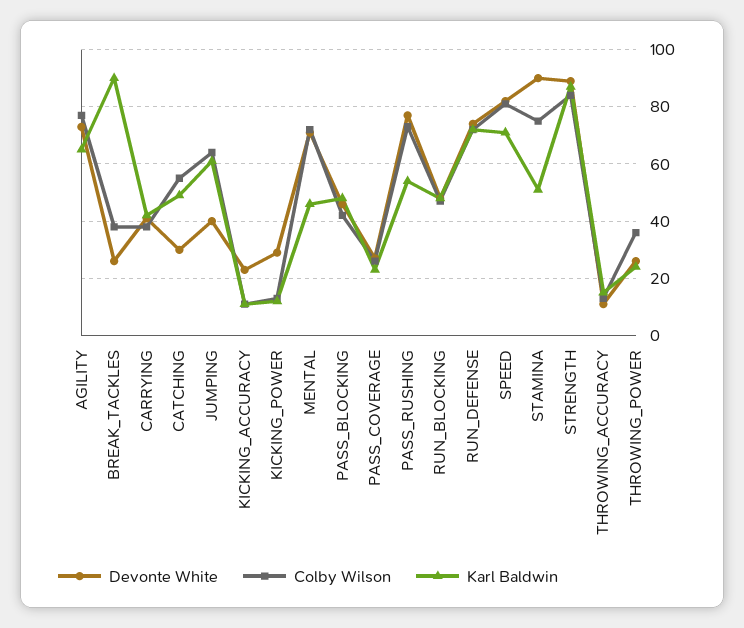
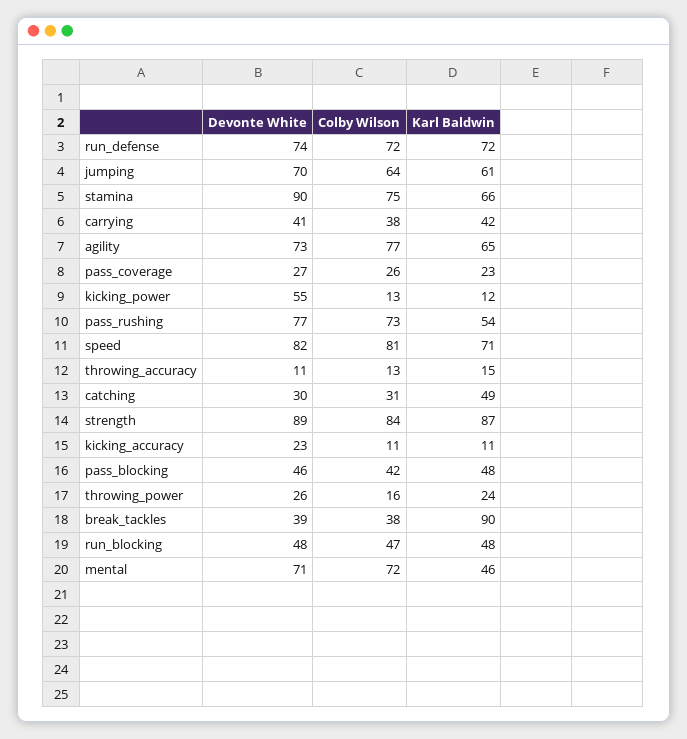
Devonte White, BREAK_TACKLES: 25 -> 39
Colby Wilson, CATCHING: 55 -> 31
Devonte White, JUMPING: 40 -> 70
Devonte White, KICKING_POWER: 30 -> 55
Karl Baldwin, STAMINA: 50 -> 66
Colby Wilson, THROWING_POWER: 35 -> 16

